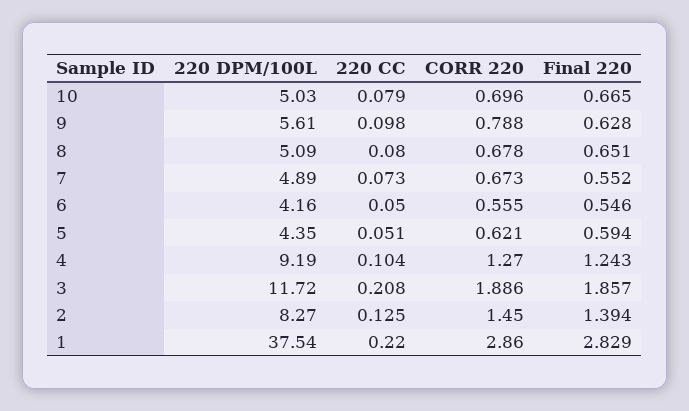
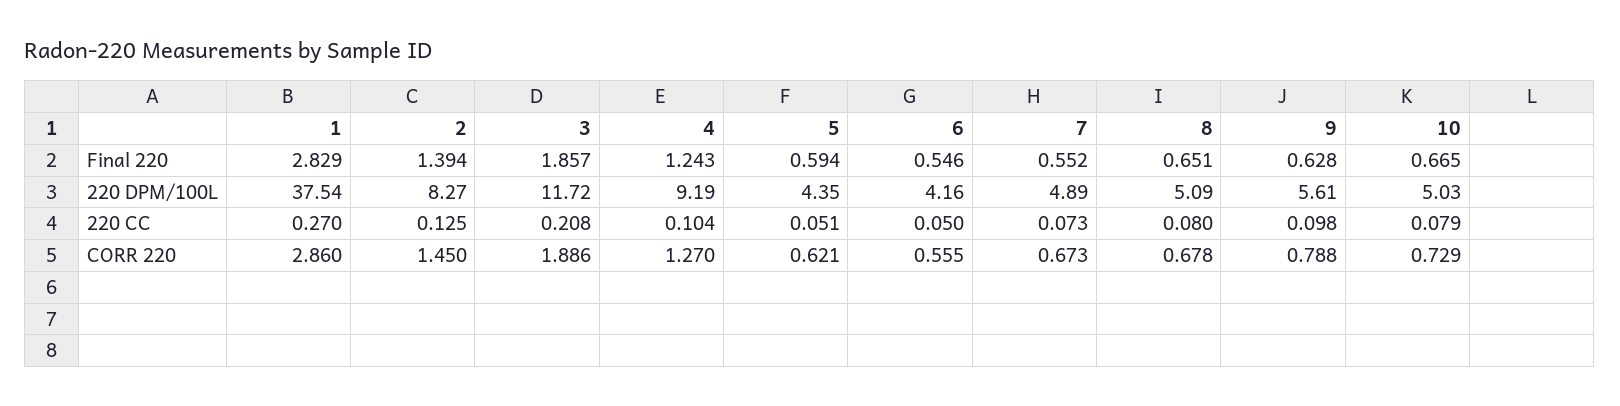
CORR 220, 10: 0.696 -> 0.729
220 CC, 1: 0.22 -> 0.27

